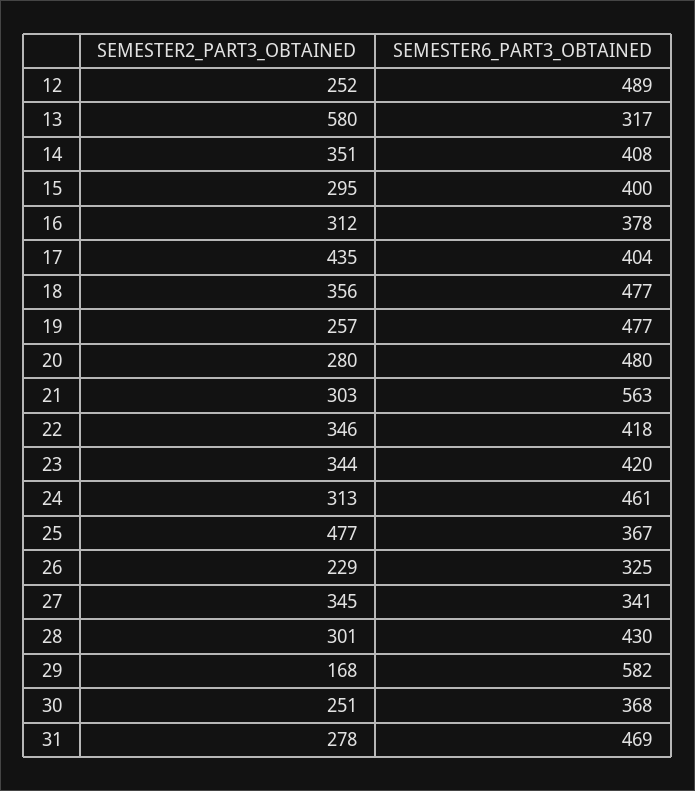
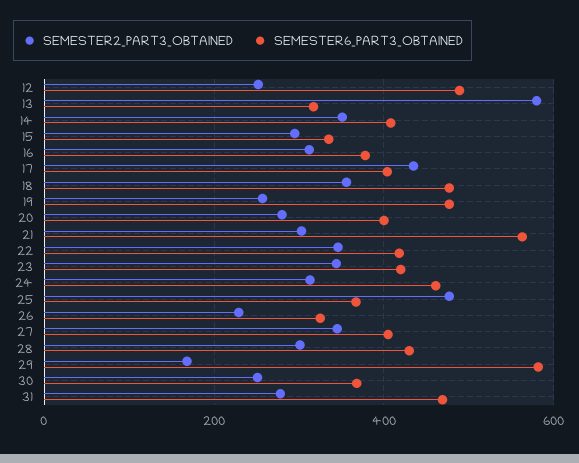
SEMESTER6_PART3_OBTAINED, 15: 400 -> 340
SEMESTER6_PART3_OBTAINED, 20: 480 -> 400
SEMESTER6_PART3_OBTAINED, 27: 341 -> 400

